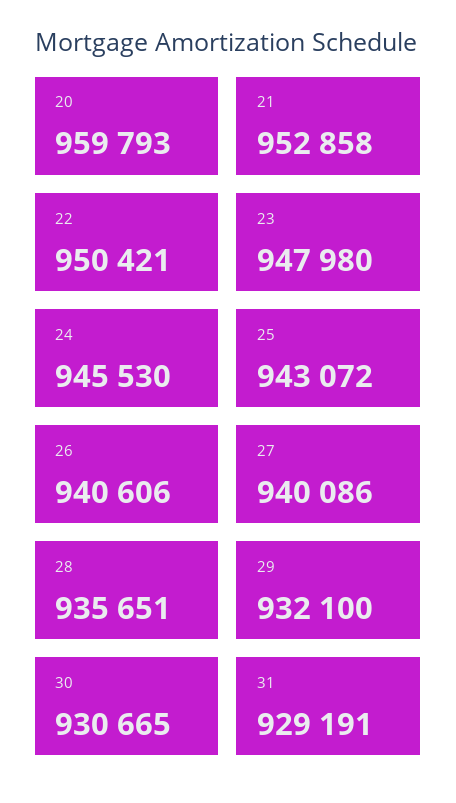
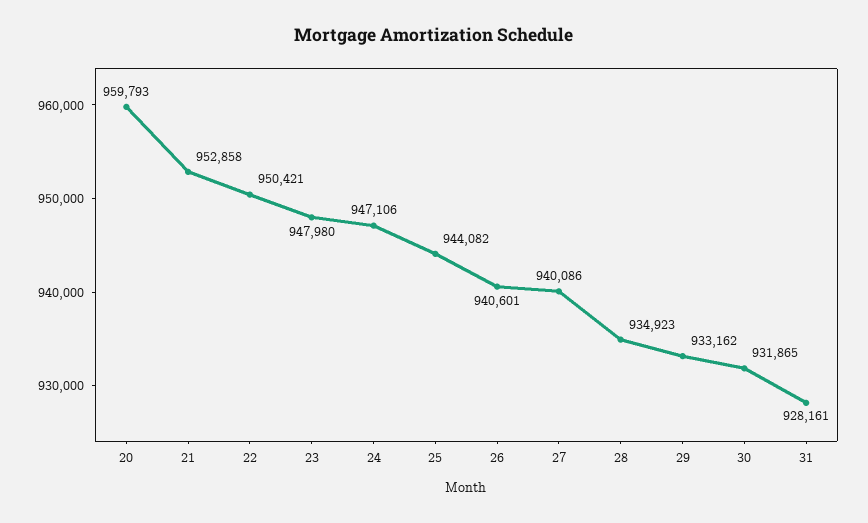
24: 945530 -> 947106
25: 943072 -> 944082
26: 940606 -> 940601
28: 935651 -> 934923
29: 932100 -> 933162
30: 930665 -> 931865
31: 929191 -> 928161

